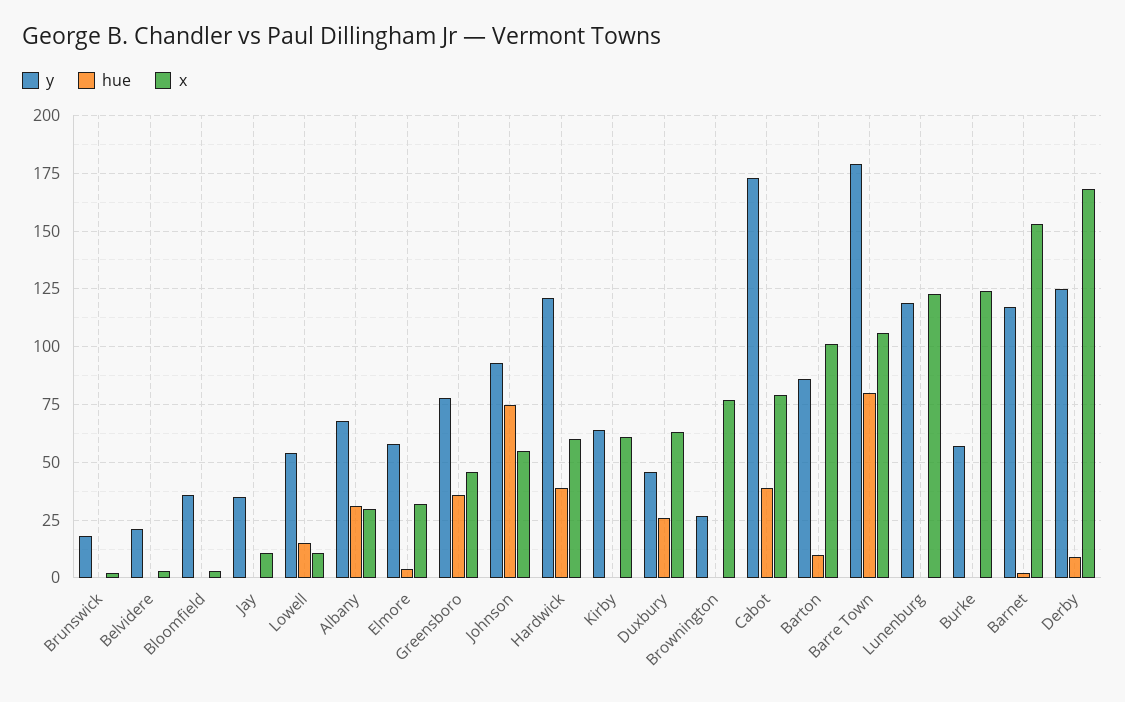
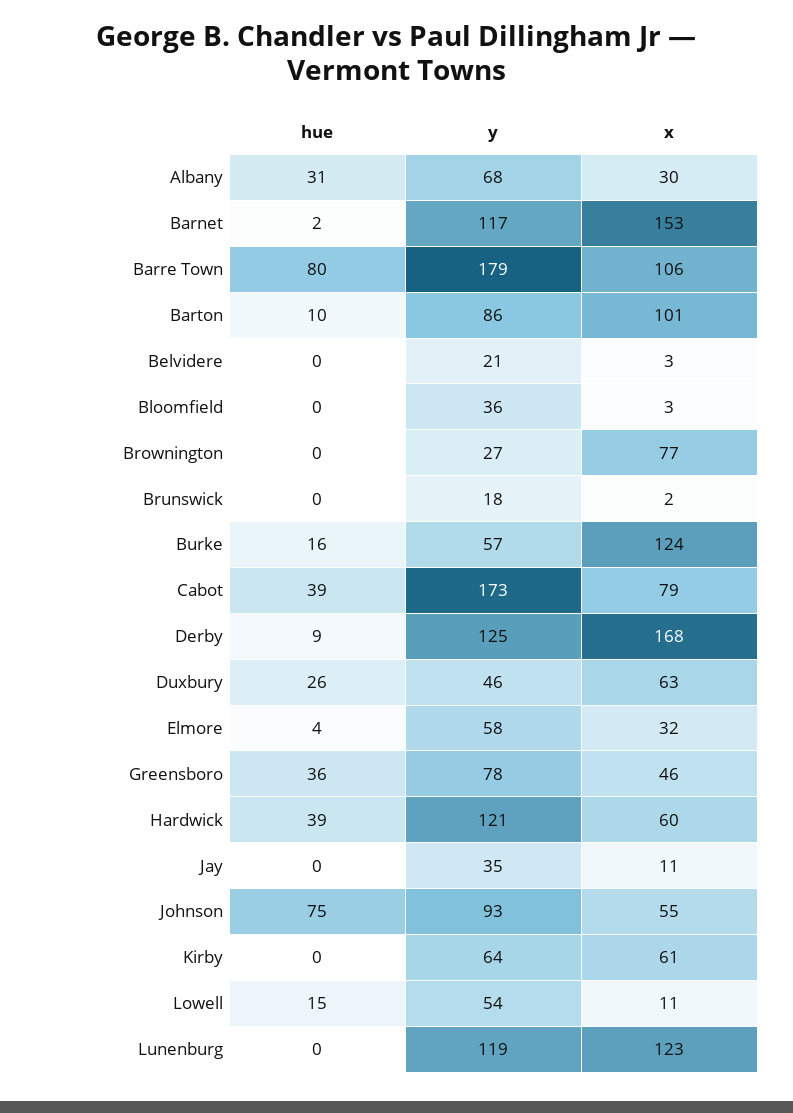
hue, Burke: 0 -> 16

